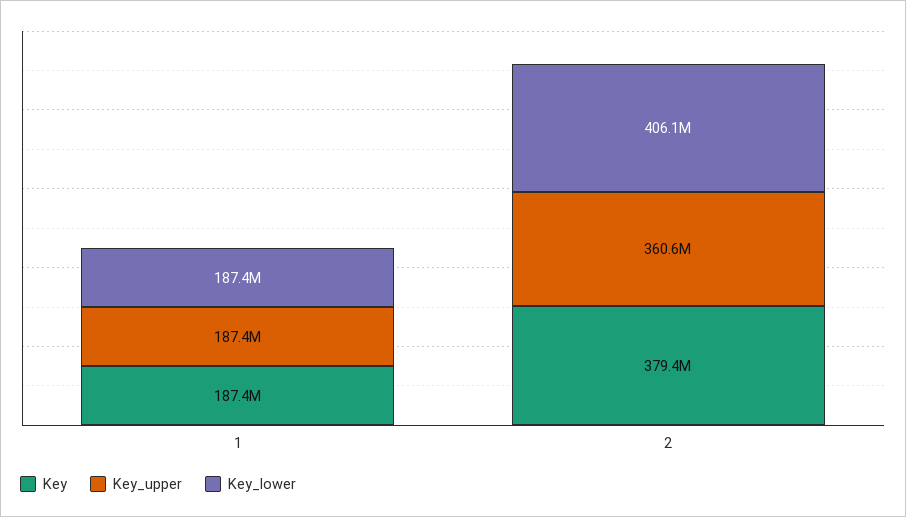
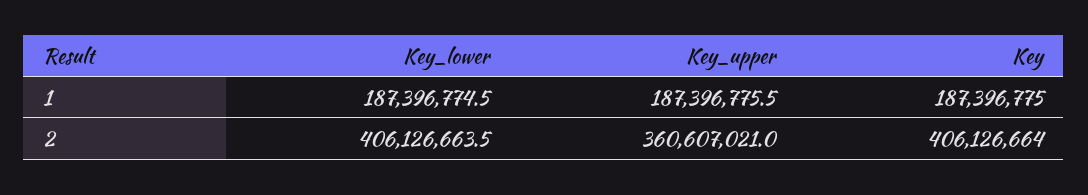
Key, 2: 379400000 -> 406126664

